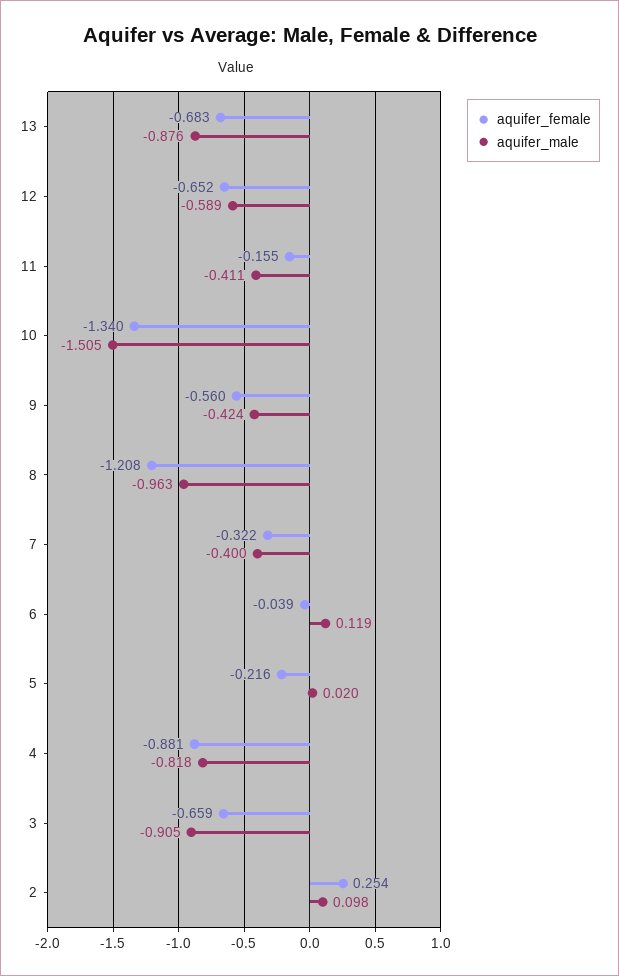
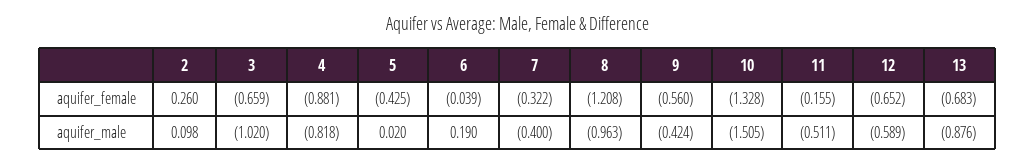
aquifer_male, 11: -0.411 -> -0.511
aquifer_female, 10: -1.34 -> -1.328
aquifer_male, 6: 0.119 -> 0.19
aquifer_female, 5: -0.216 -> -0.425
aquifer_male, 3: -0.905 -> -1.02
aquifer_female, 2: 0.254 -> 0.26

